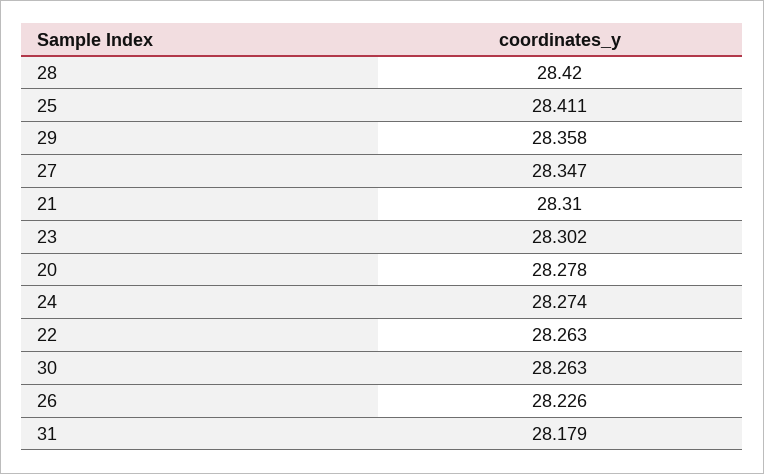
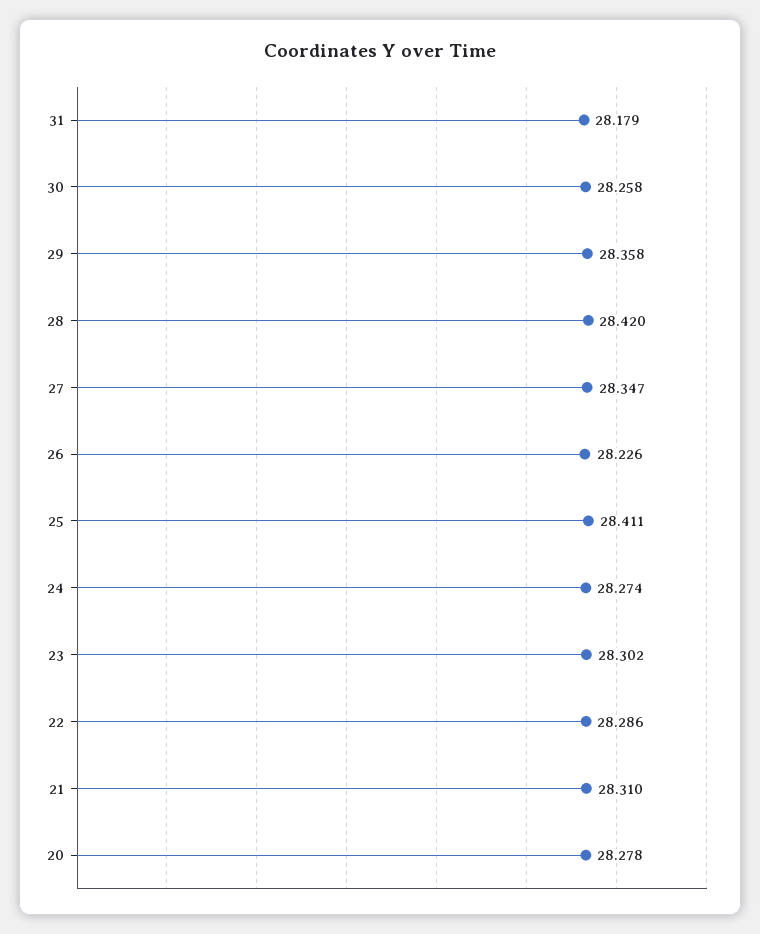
22: 28.263 -> 28.286
30: 28.263 -> 28.258

